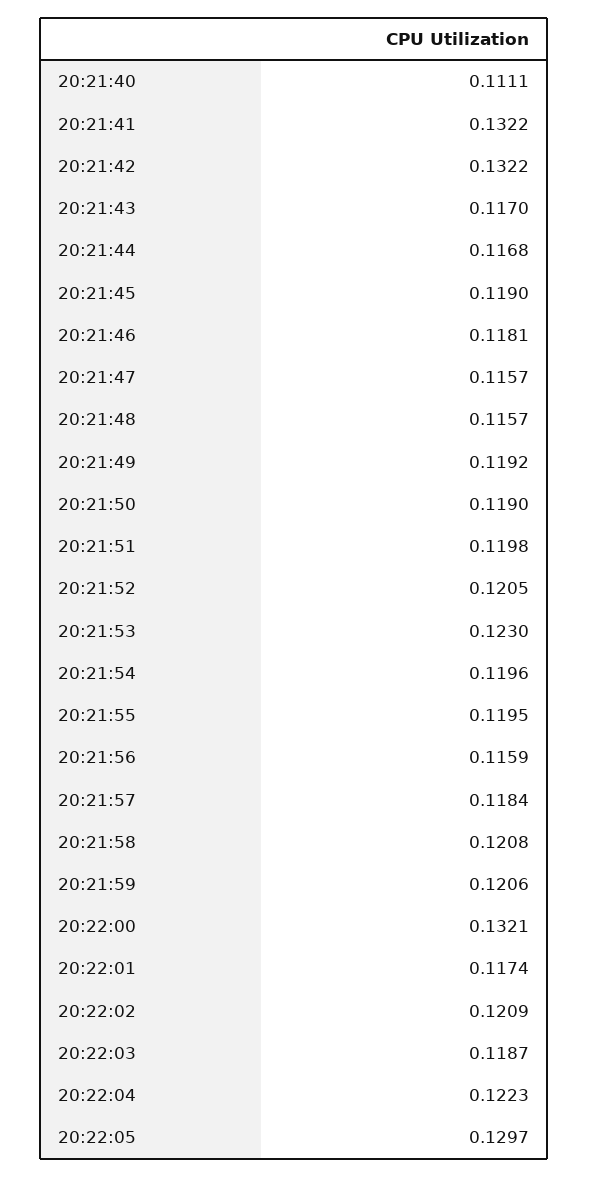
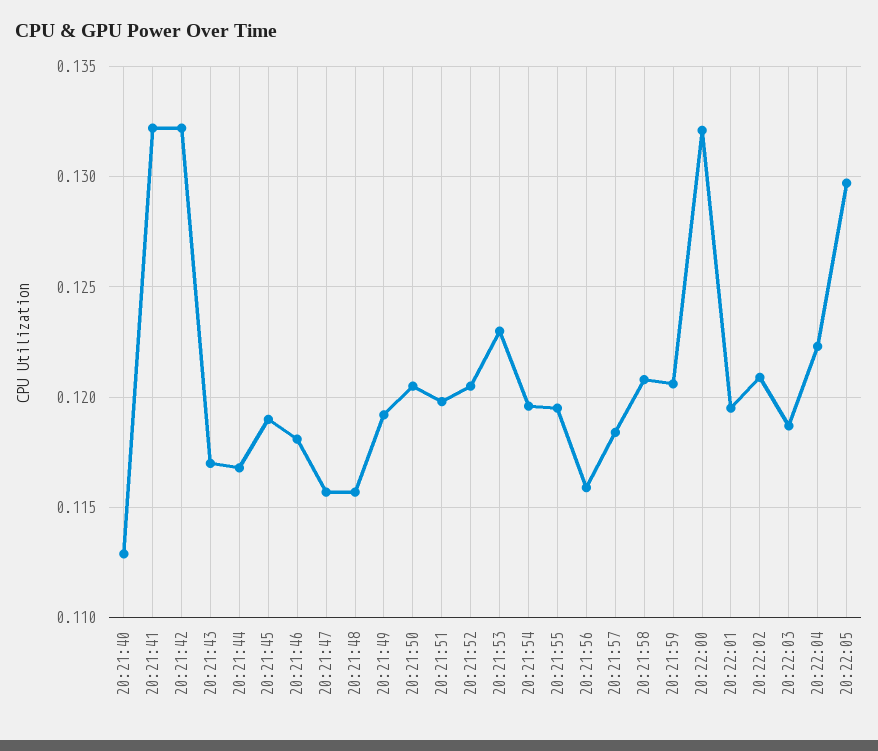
20:21:40: 0.1111 -> 0.113
20:21:50: 0.119 -> 0.1205
20:22:01: 0.1174 -> 0.1195

